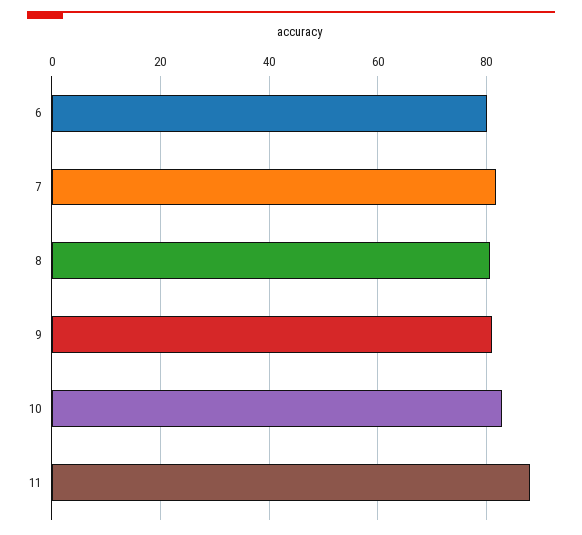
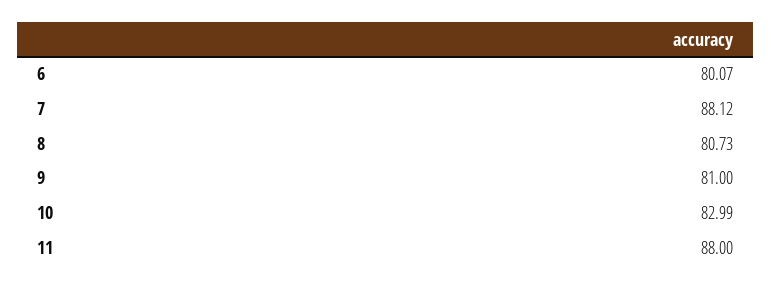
7: 82 -> 88.12

